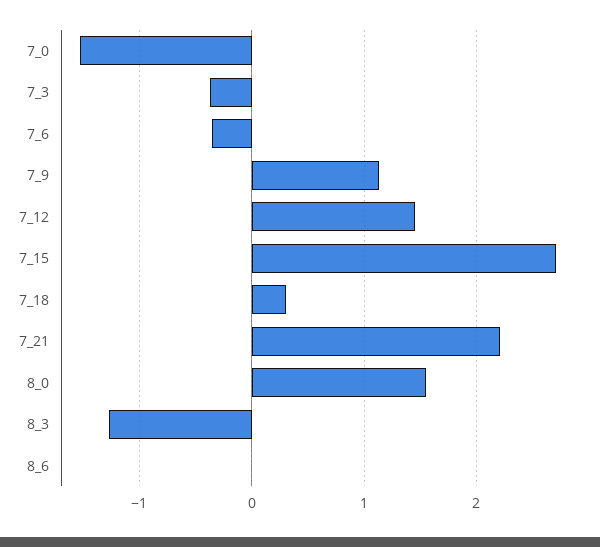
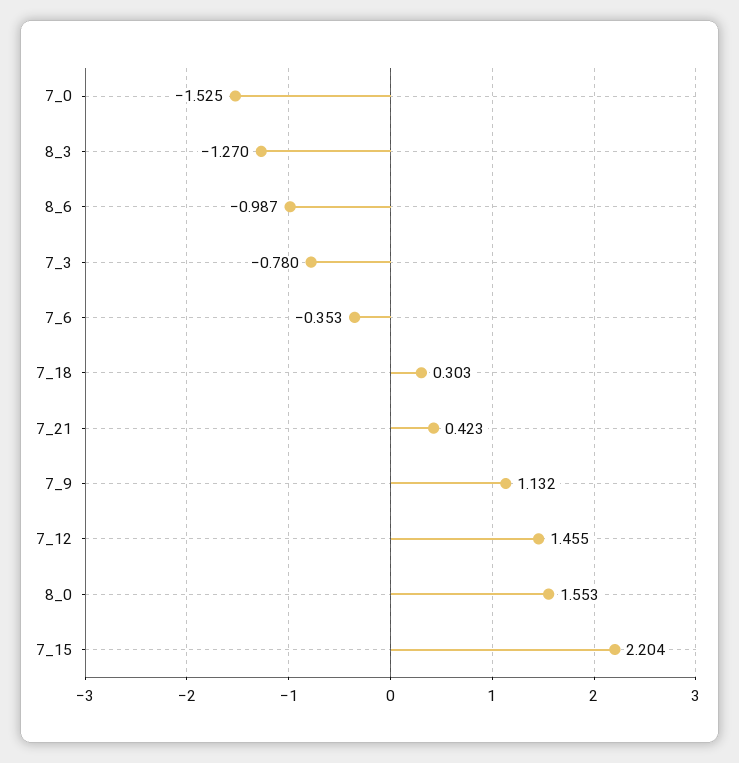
7_3: -0.4 -> -0.78
7_15: 2.7 -> 2.204
7_21: 2.2 -> 0.423
8_6: 0 -> -0.987

